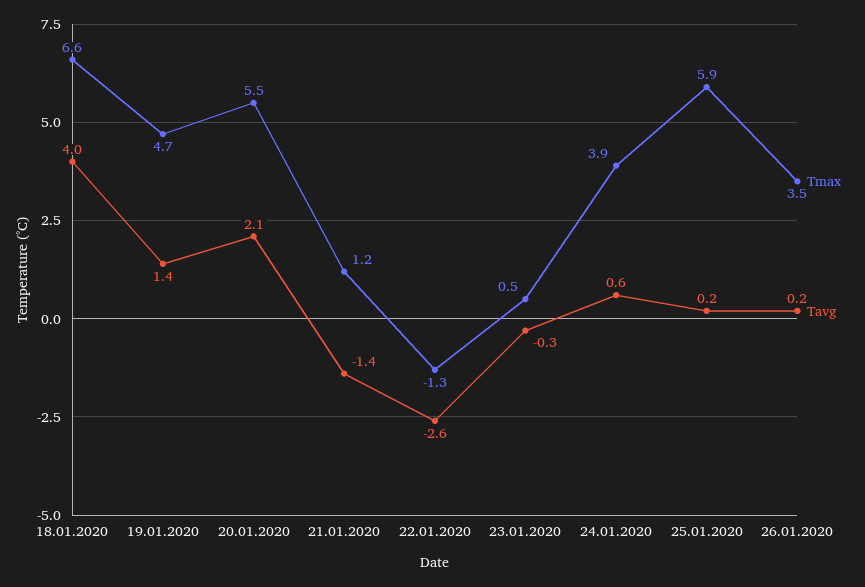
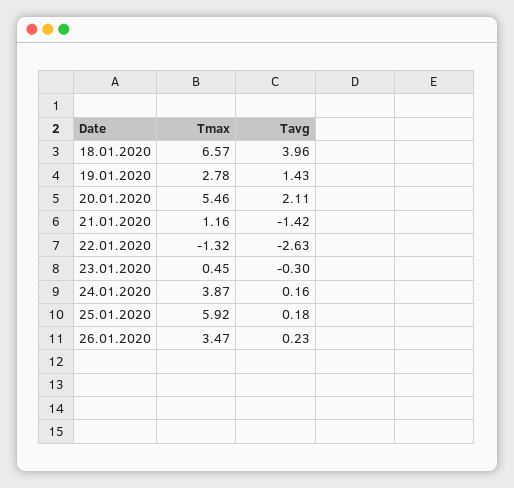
Tmax, 19.01.2020: 4.7 -> 2.78
Tavg, 24.01.2020: 0.6 -> 0.16

